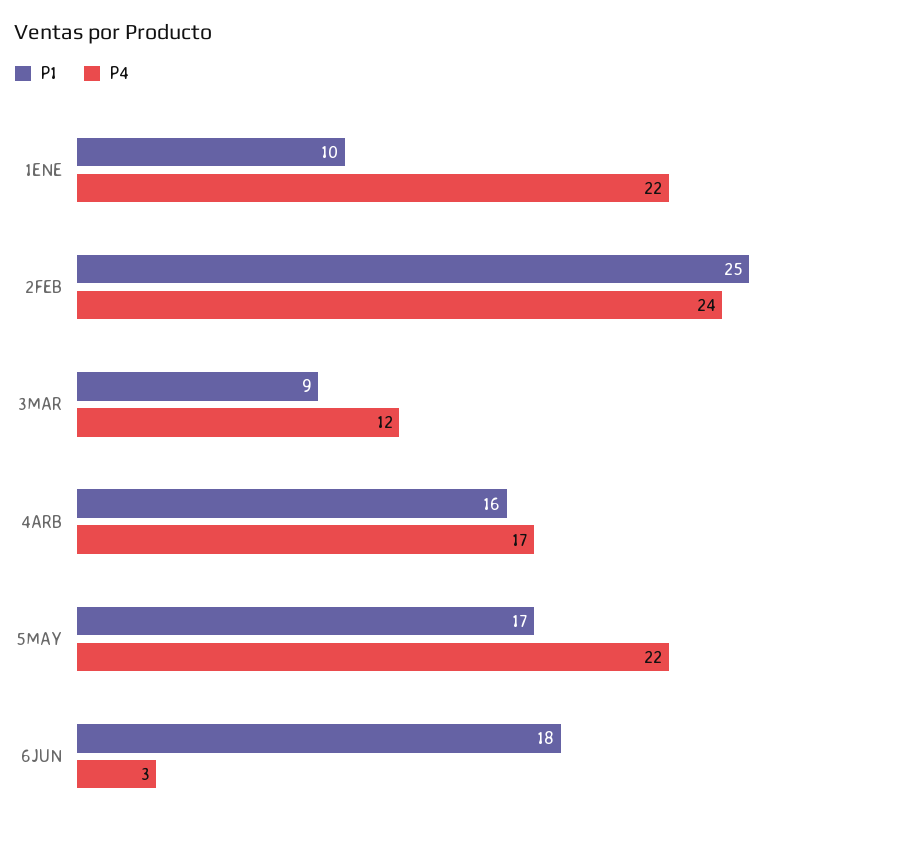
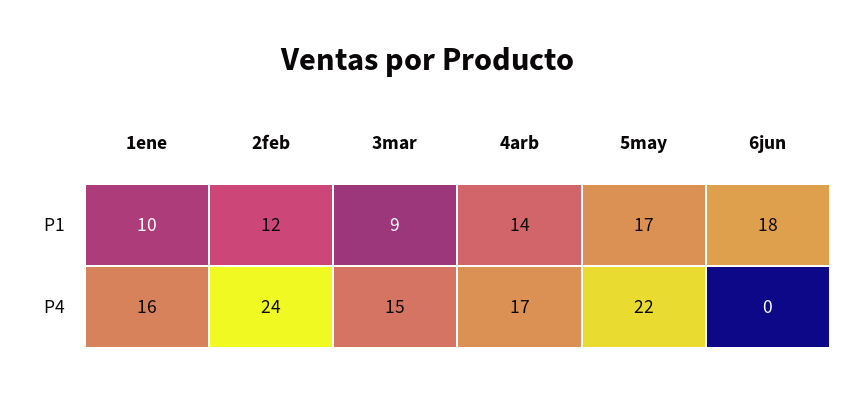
P4, 1ENE: 22 -> 16
P1, 2FEB: 25 -> 12
P4, 3MAR: 12 -> 15
P1, 4ARB: 16 -> 14
P4, 6JUN: 3 -> 0

